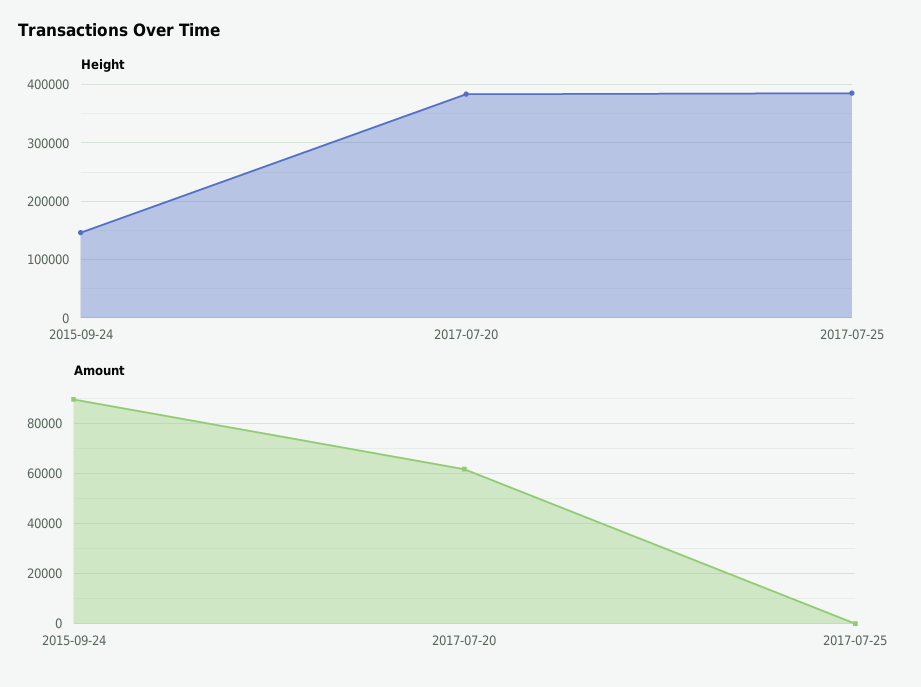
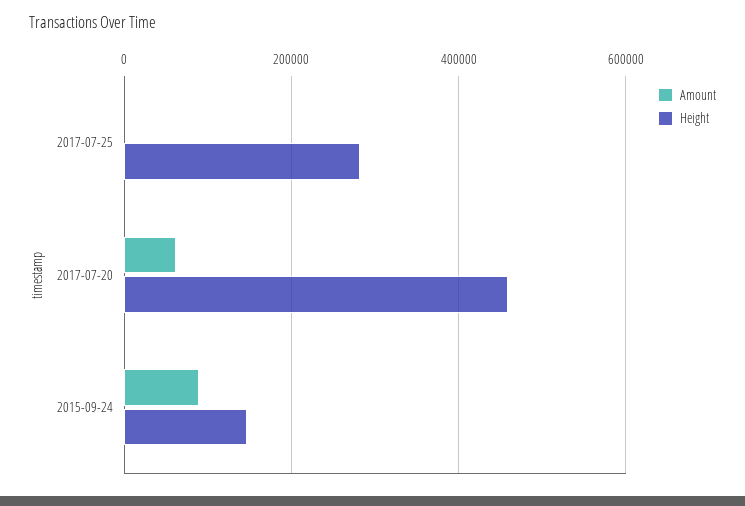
Height, 2017-07-20: 380000 -> 460000
Height, 2017-07-25: 380000 -> 280000

